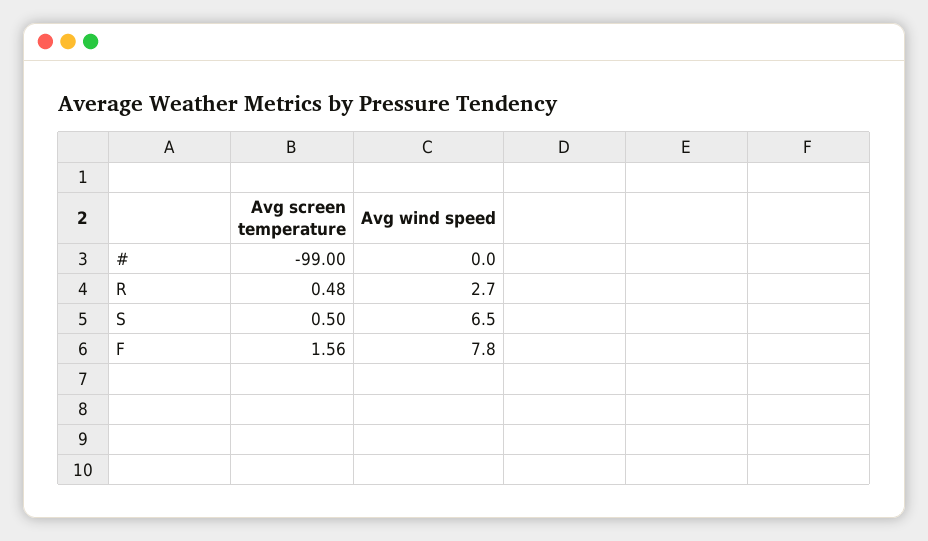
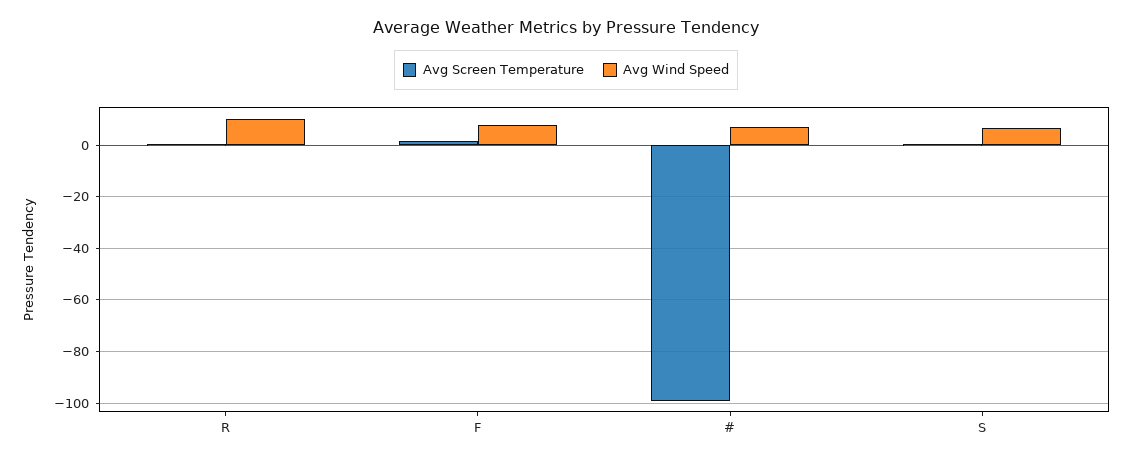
Avg wind speed, #: 0 -> 7.5
Avg wind speed, R: 2.7 -> 10

